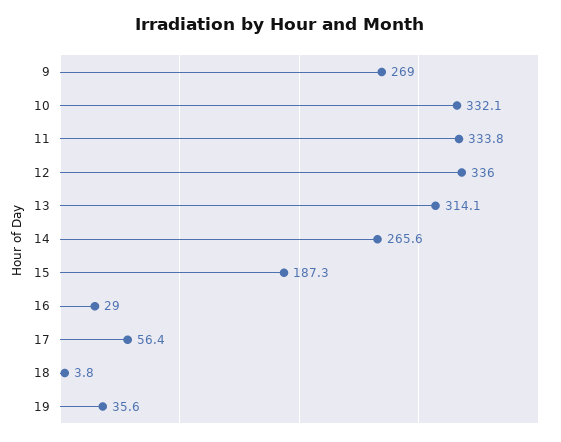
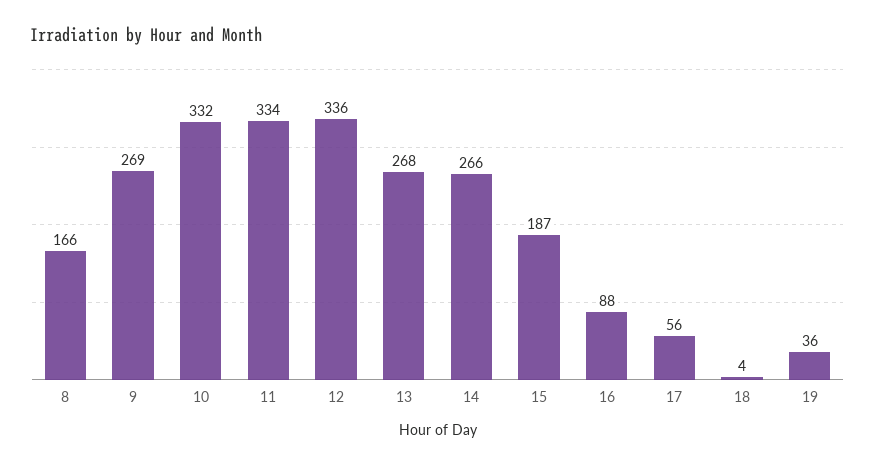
13: 314.1 -> 268
16: 29 -> 88
8: none -> 166

